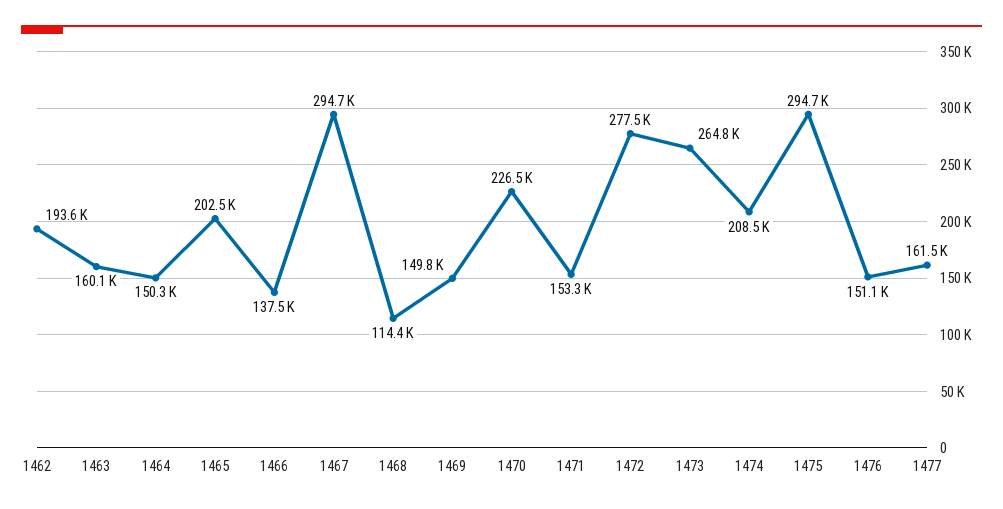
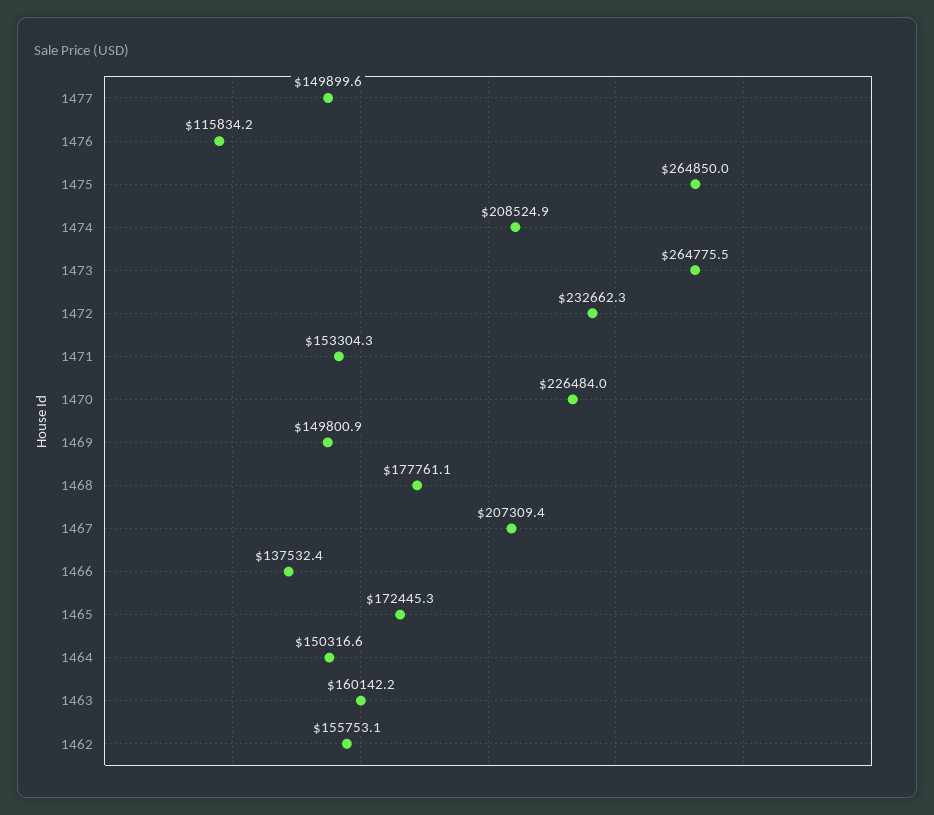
1462: 193600 -> 155753.1
1465: 202500 -> 172445.3
1467: 294700 -> 207309.4
1468: 114400 -> 177761.1
1472: 277500 -> 232662.3
1475: 294700 -> 264850
1476: 151100 -> 115834.2
1477: 161500 -> 149899.6

